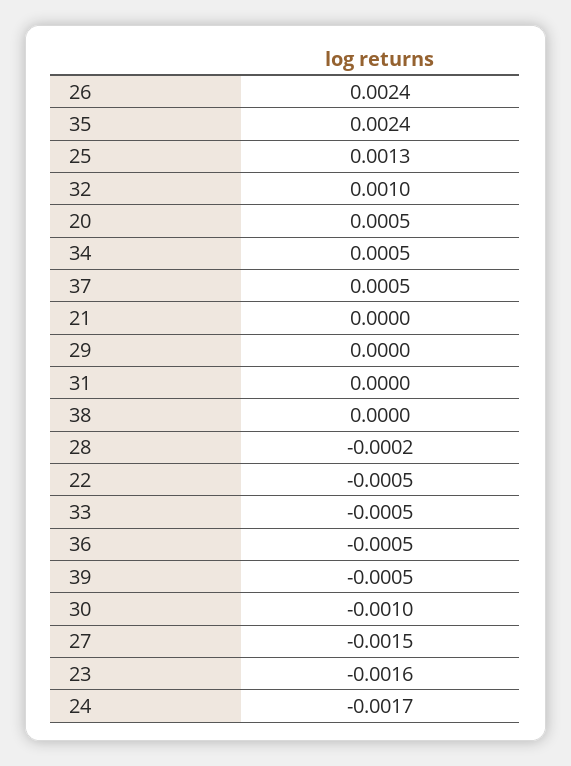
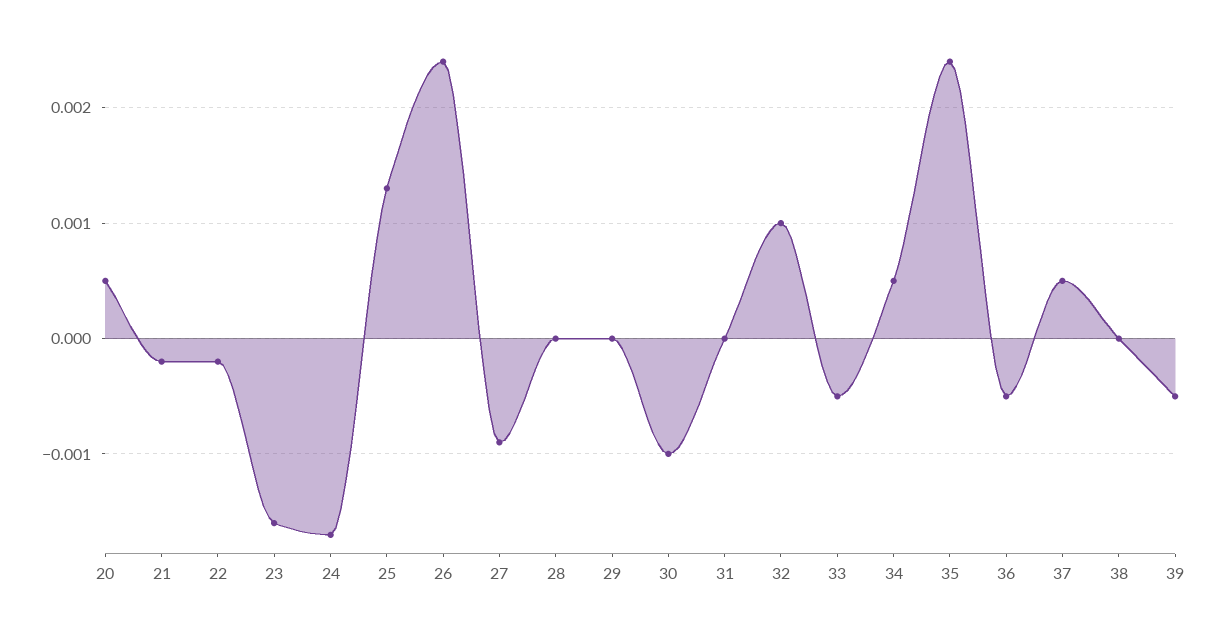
21: 0 -> -0.0002
28: -0.0002 -> 0
22: -0.0005 -> -0.0002
27: -0.0015 -> -0.0009

